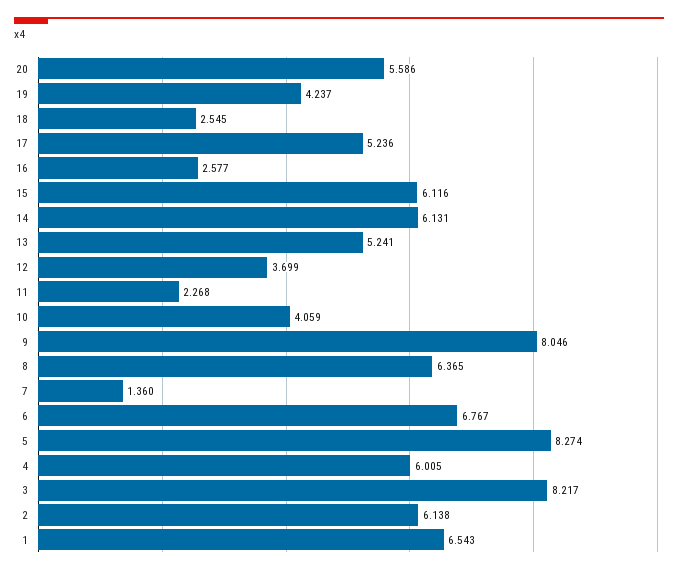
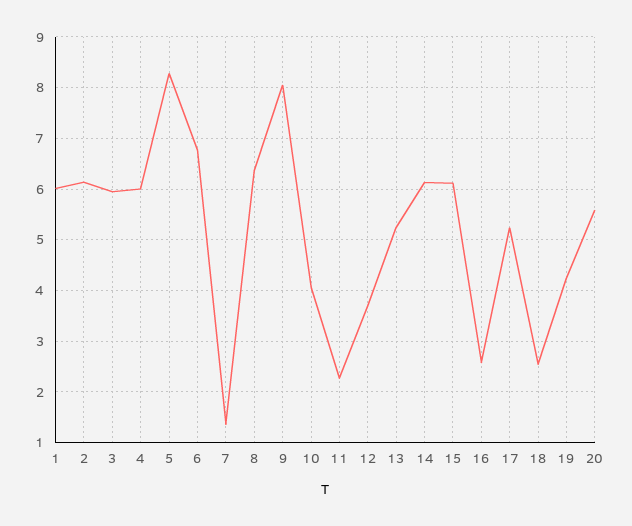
3: 8.217 -> 6
1: 6.543 -> 6

